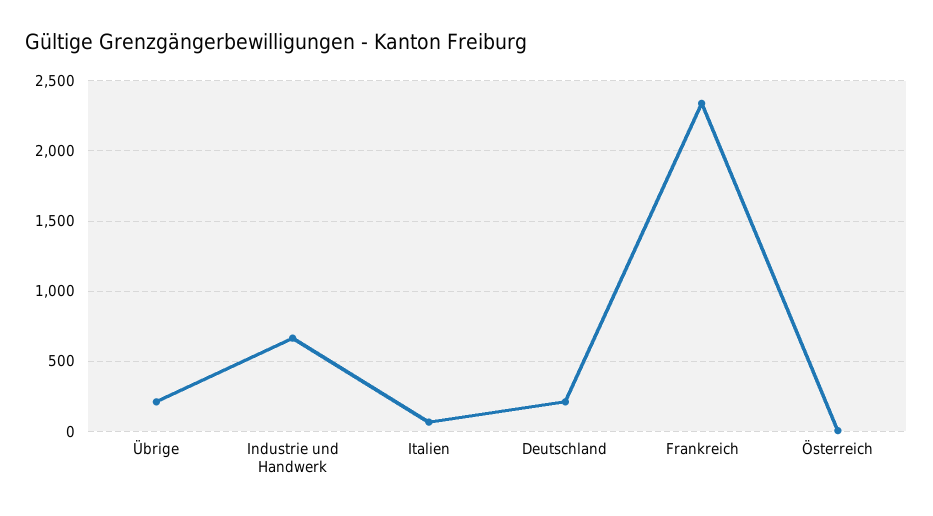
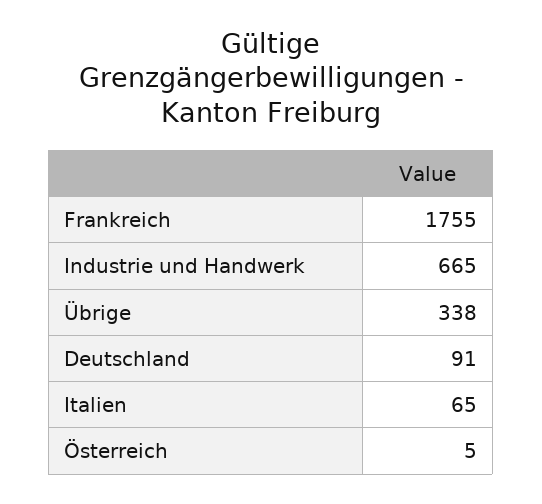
Übrige: 200 -> 338
Deutschland: 200 -> 91
Frankreich: 2350 -> 1755

